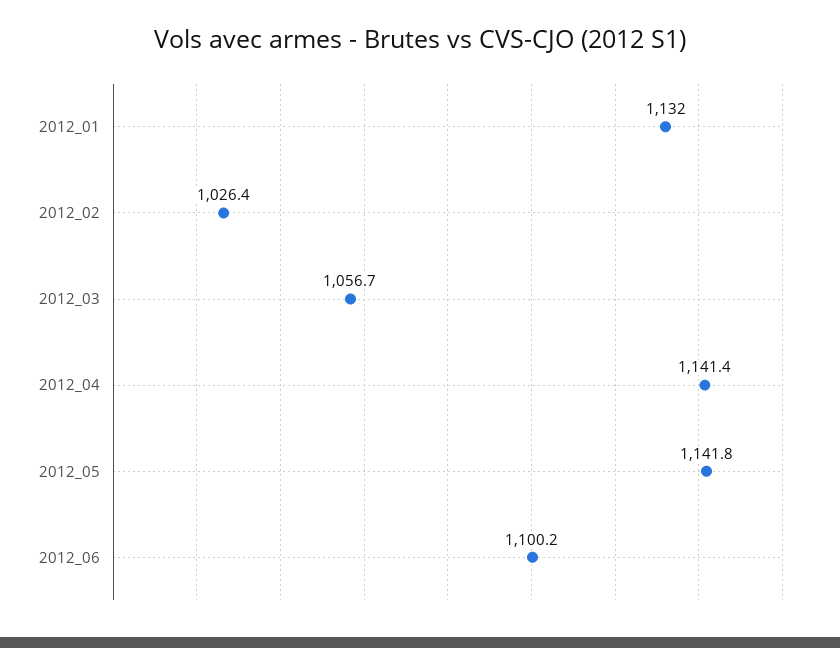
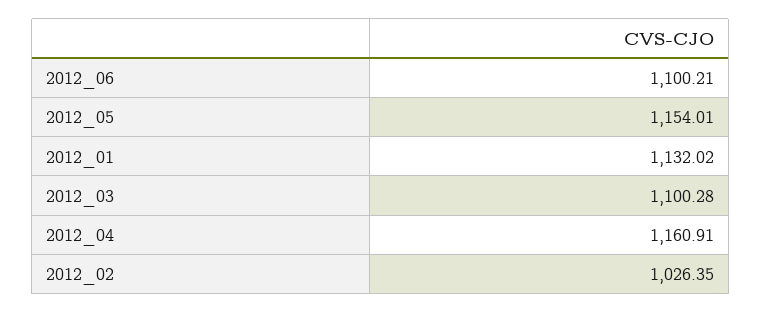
2012_03: 1056.7 -> 1100.28
2012_04: 1141.4 -> 1160.91
2012_05: 1141.8 -> 1154.01

